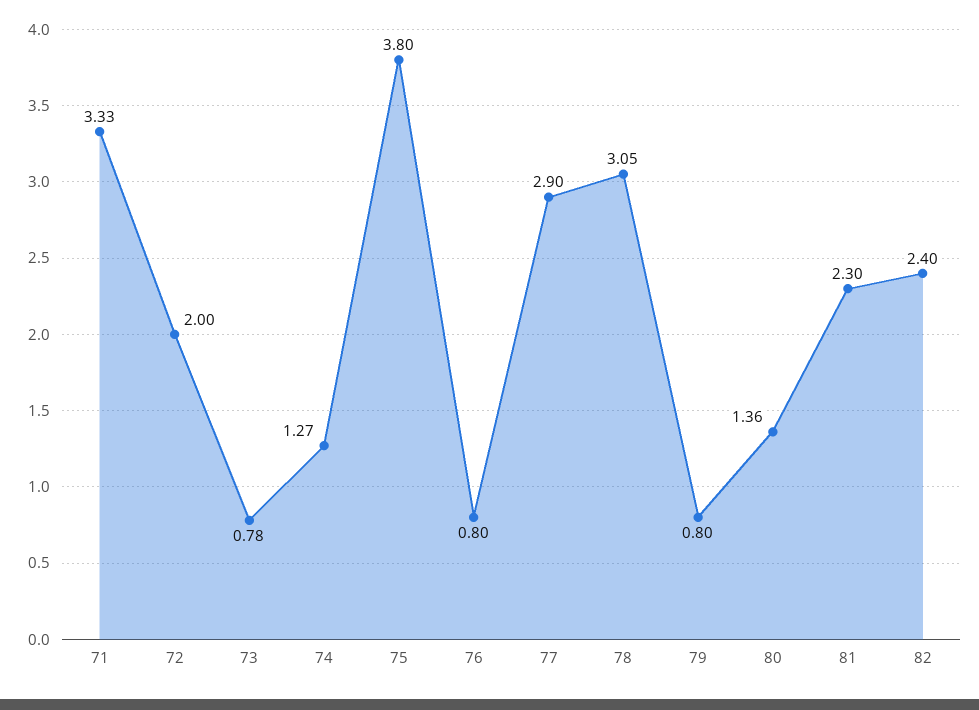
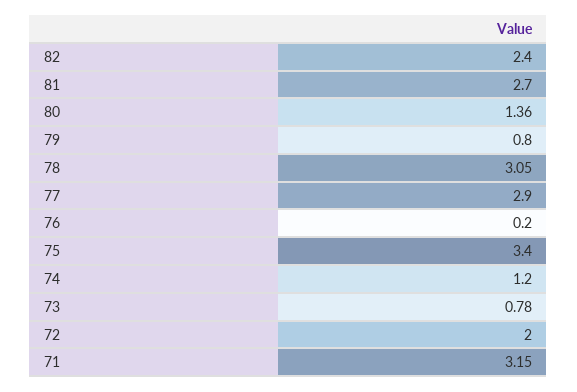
71: 3.33 -> 3.15
74: 1.27 -> 1.2
75: 3.8 -> 3.4
76: 0.8 -> 0.2
81: 2.3 -> 2.7

